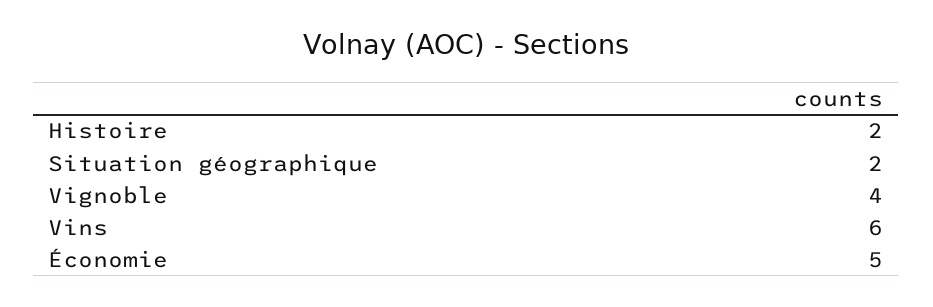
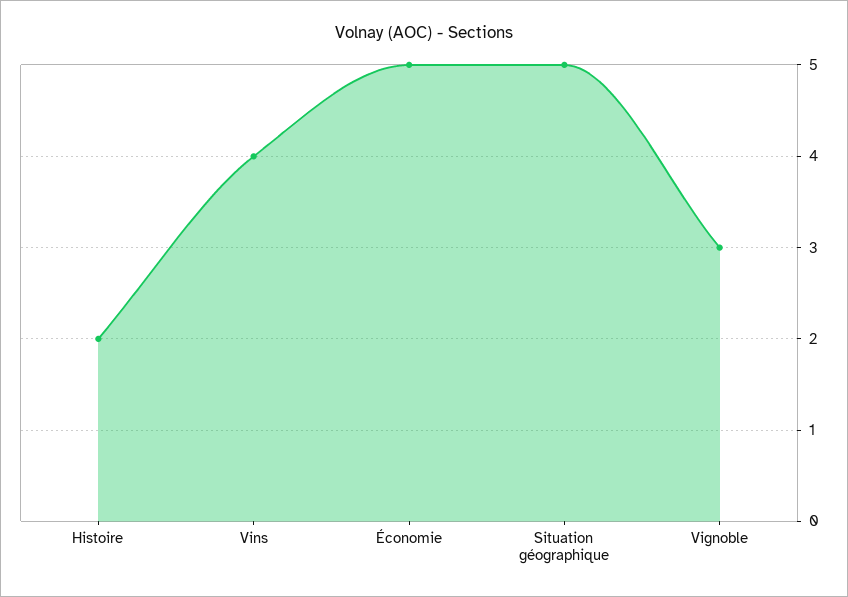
Situation géographique: 2 -> 5
Vignoble: 4 -> 3
Vins: 6 -> 4

